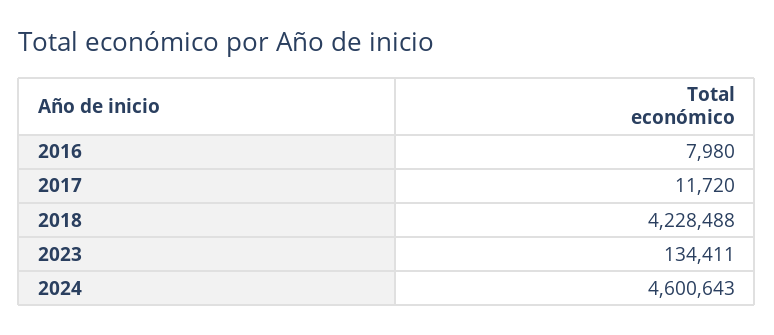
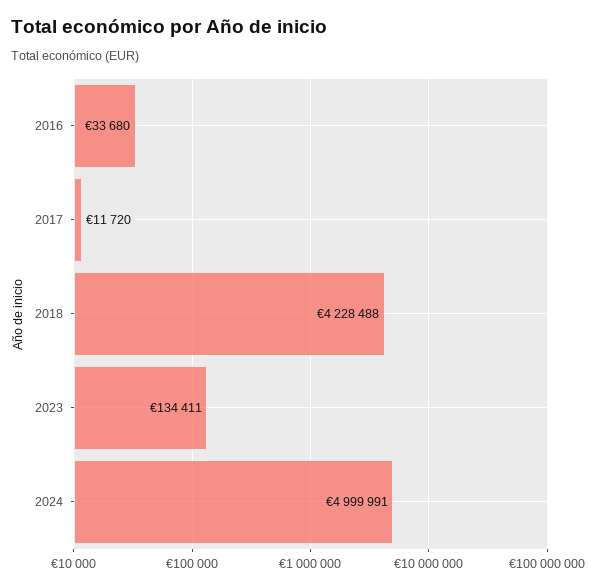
2016: 7980 -> 33680
2024: 4600643 -> 4999991

